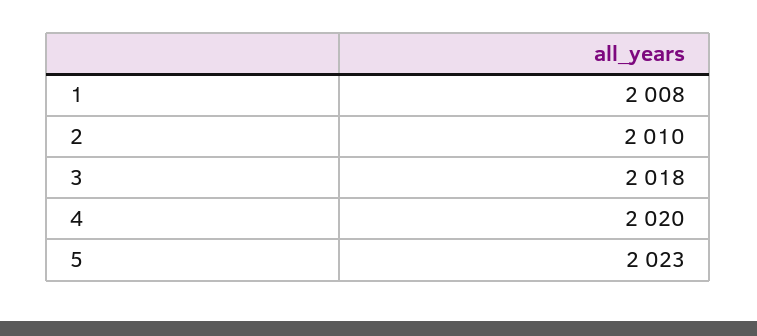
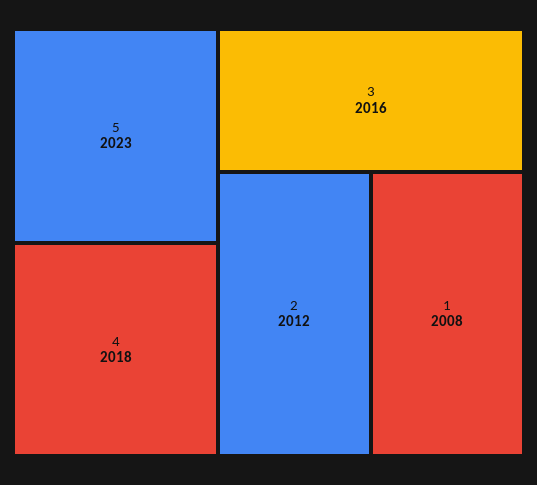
2: 2010 -> 2012
3: 2018 -> 2016
4: 2020 -> 2018

